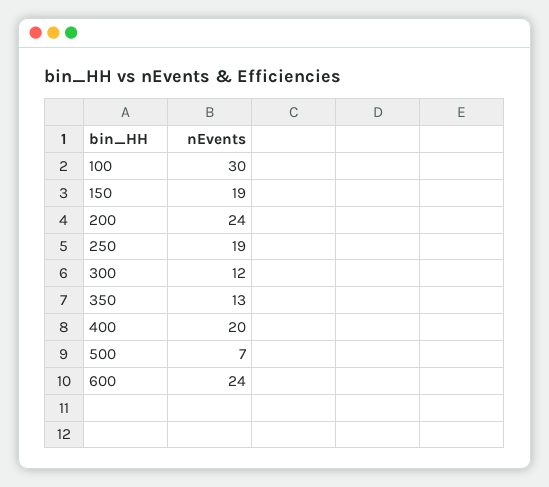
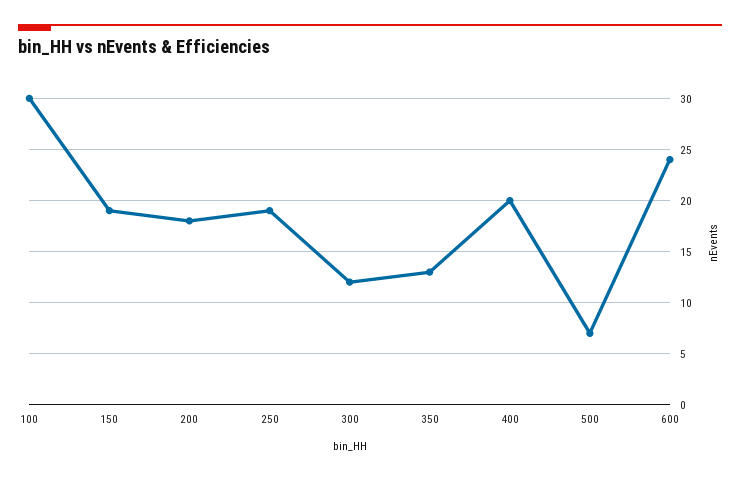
200: 24 -> 18

